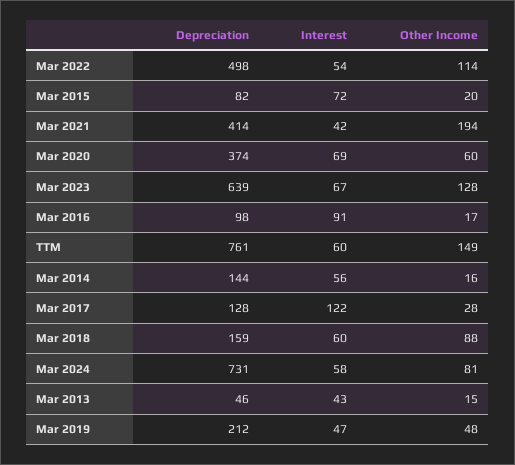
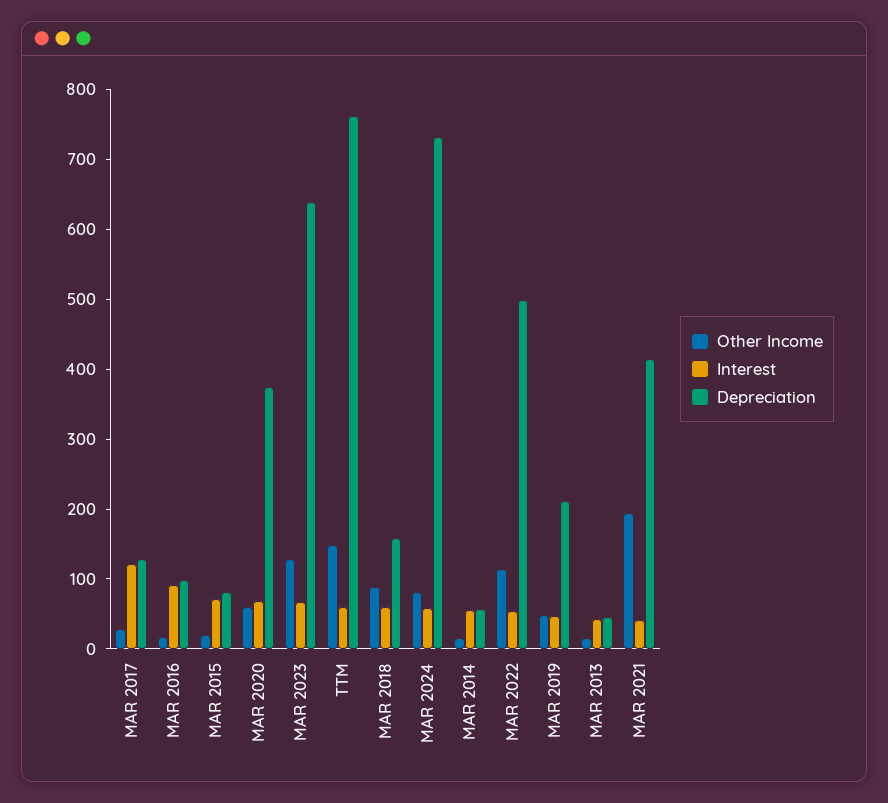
Depreciation, Mar 2014: 144 -> 60

